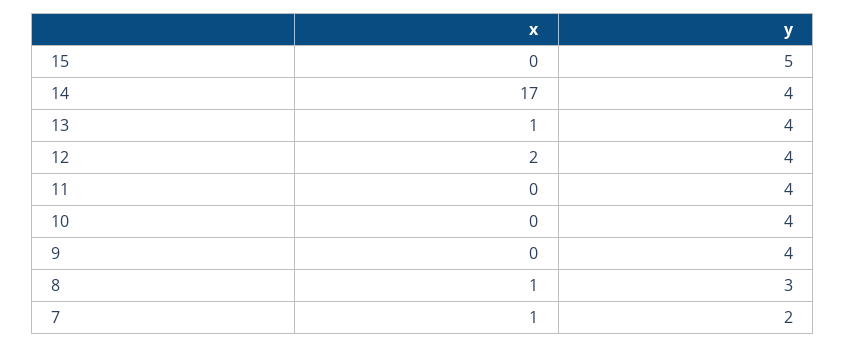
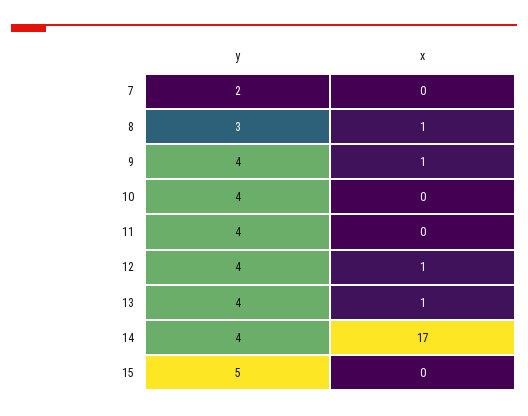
x, 12: 2 -> 1
x, 9: 0 -> 1
x, 7: 1 -> 0

